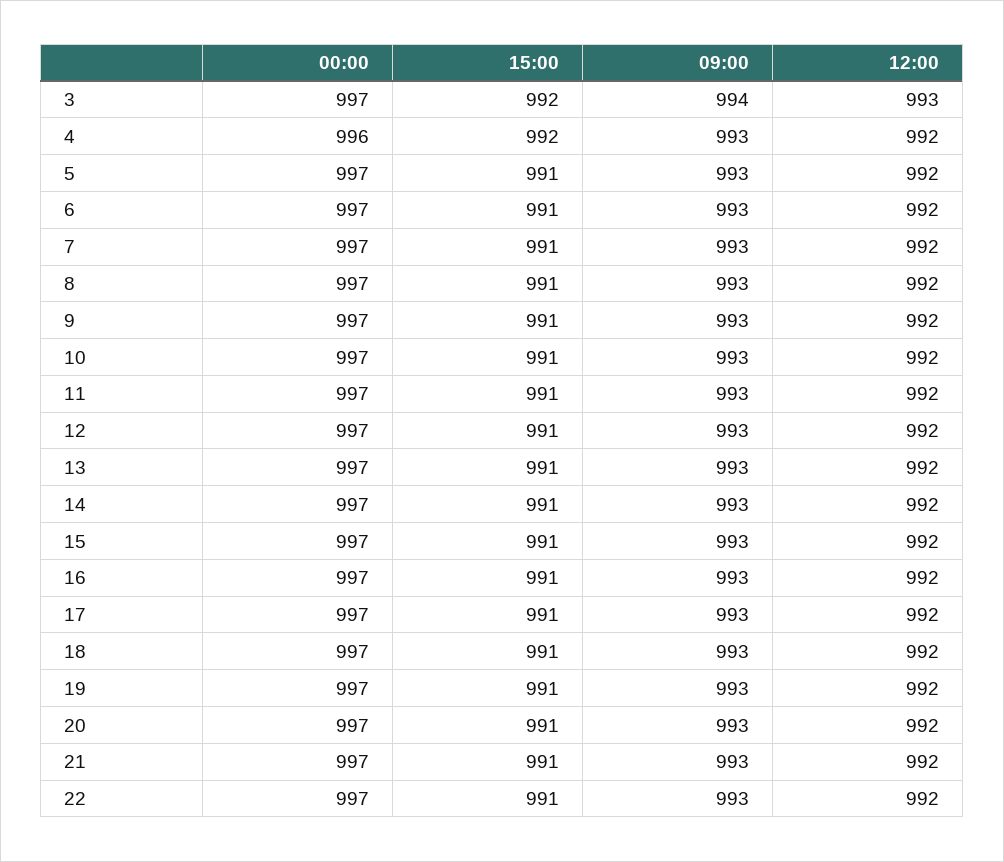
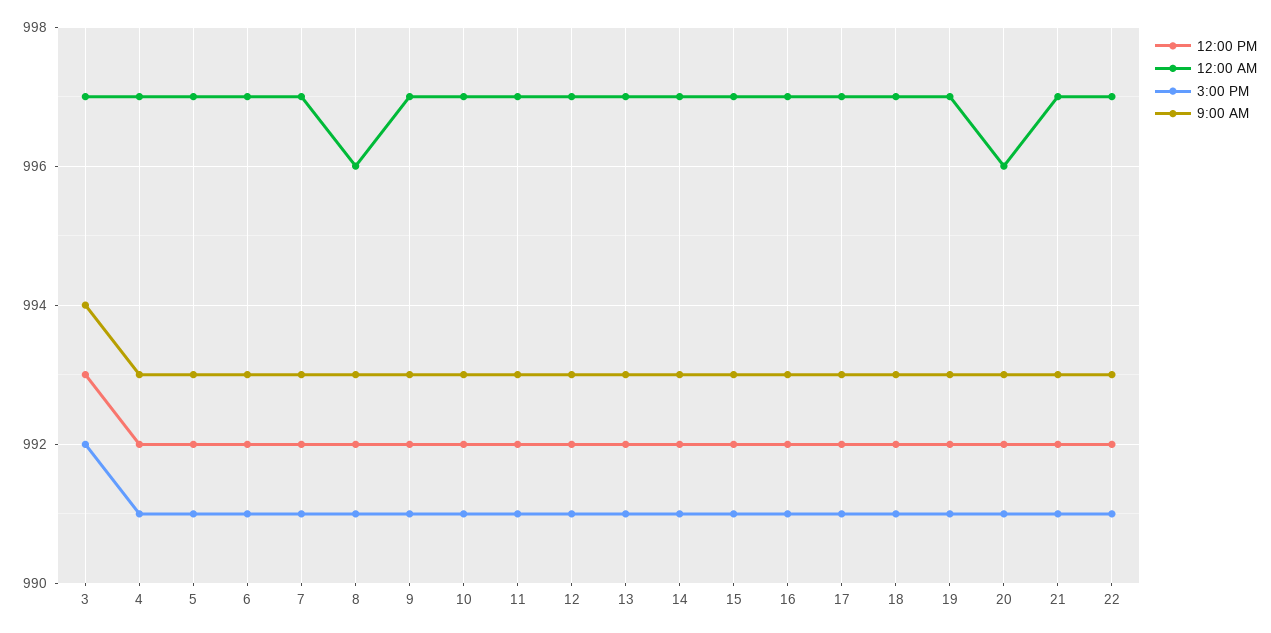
00:00, 4: 996 -> 997
15:00, 4: 992 -> 991
00:00, 8: 997 -> 996
00:00, 20: 997 -> 996

